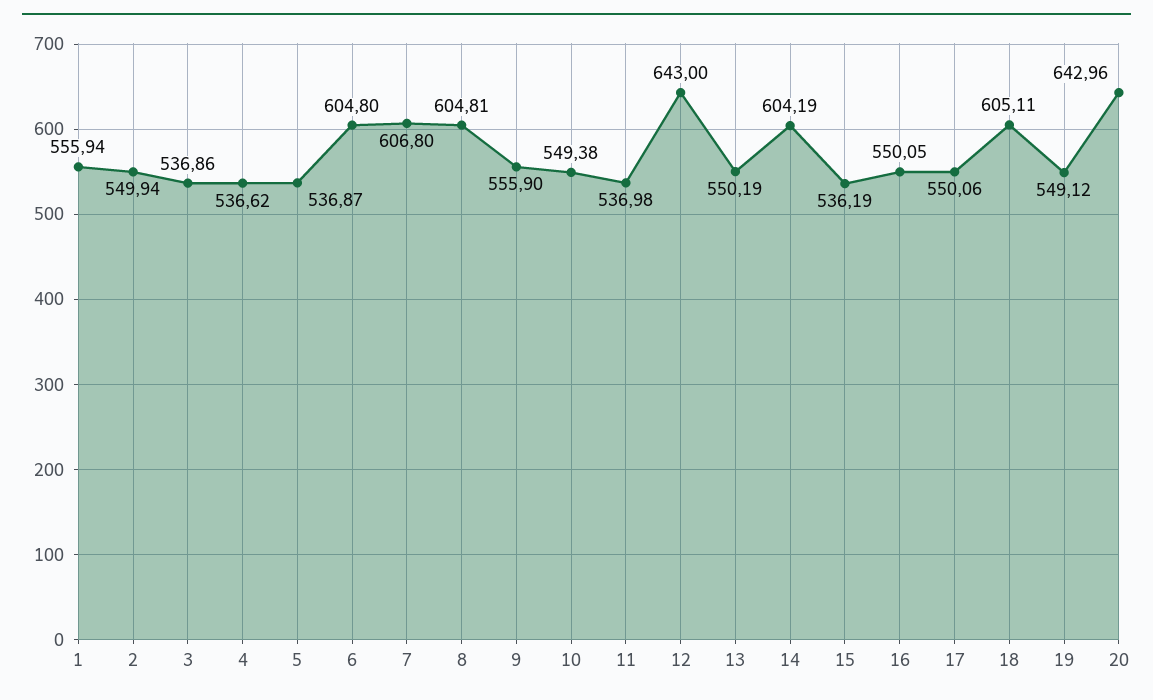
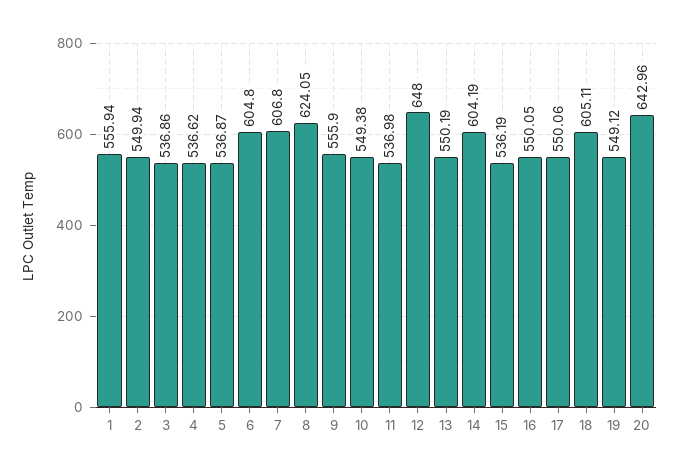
8: 604.81 -> 624.05
12: 643 -> 648

